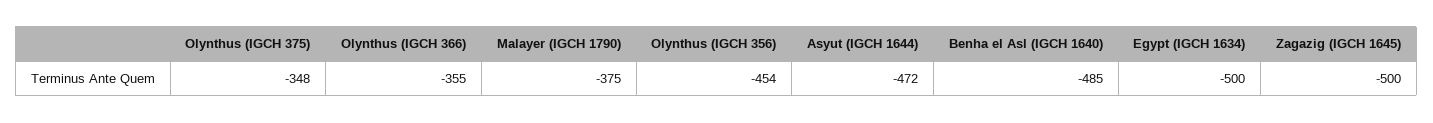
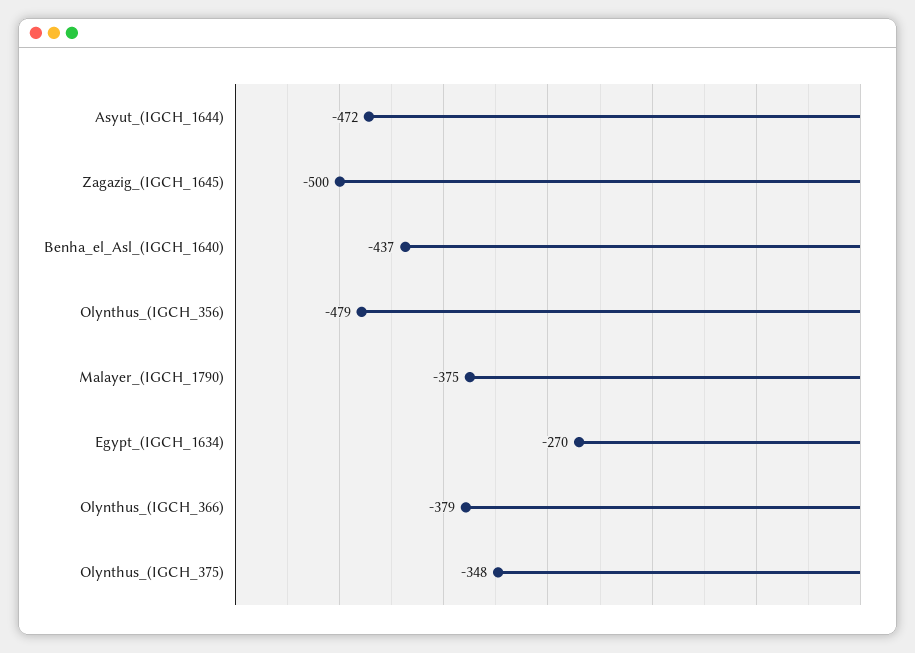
Olynthus (IGCH 366): -355 -> -379
Olynthus (IGCH 356): -454 -> -479
Benha el Asl (IGCH 1640): -485 -> -437
Egypt (IGCH 1634): -500 -> -270

